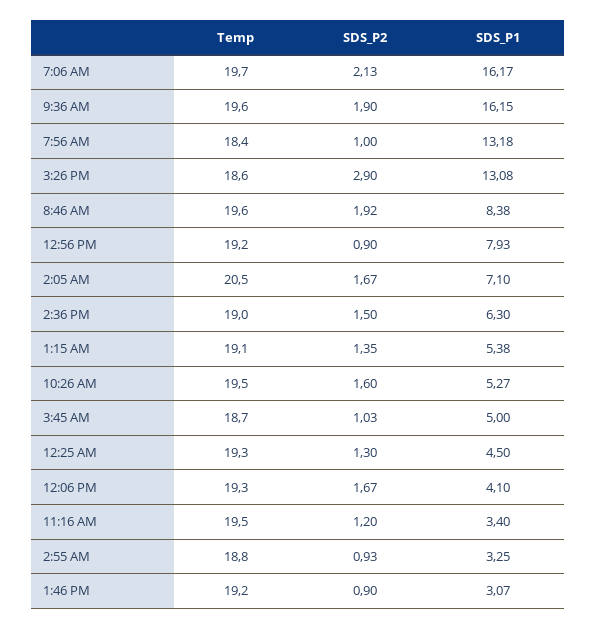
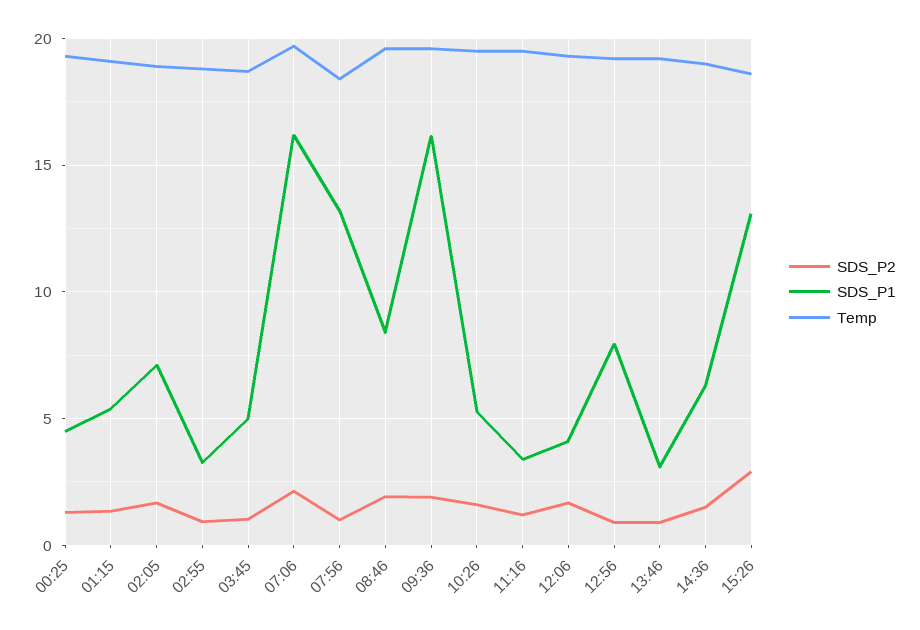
Temp, 2:05 AM: 20.5 -> 19

